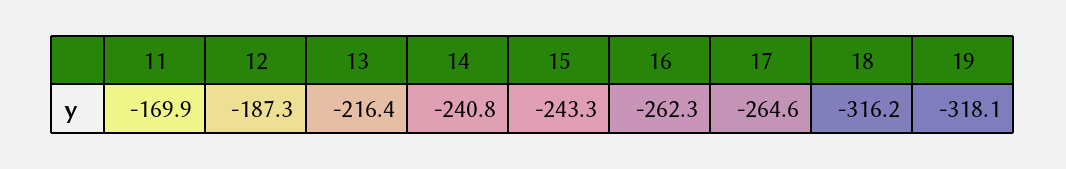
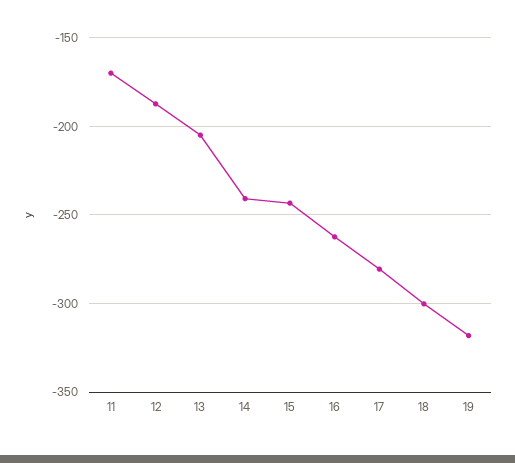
13: -216.4 -> -205
17: -264.6 -> -280
18: -316.2 -> -300

